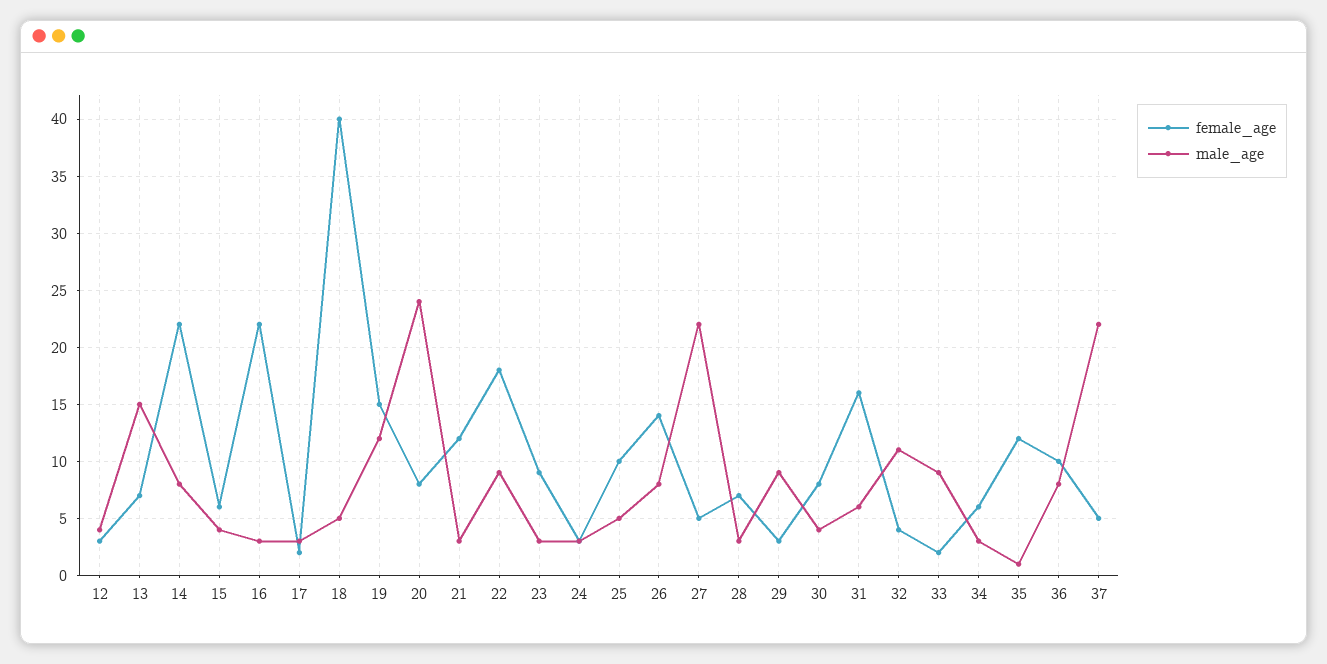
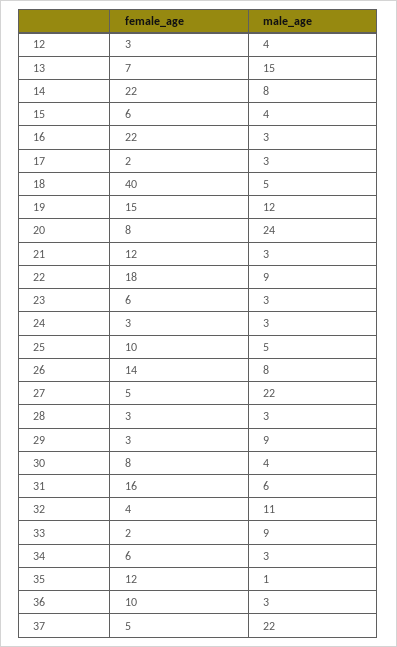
female_age, 23: 9 -> 6
female_age, 28: 7 -> 3
male_age, 36: 8 -> 3

